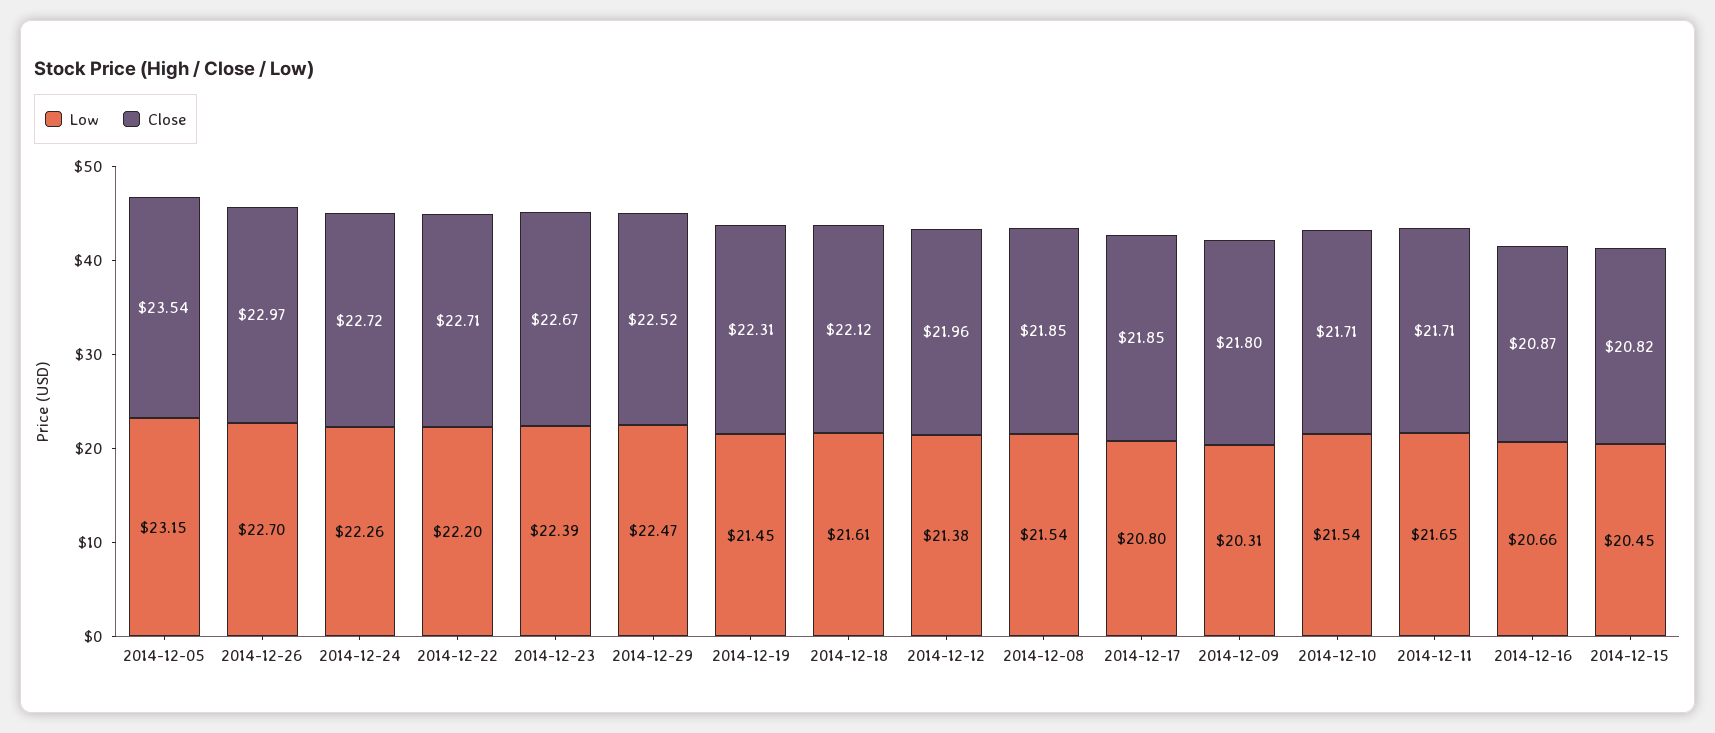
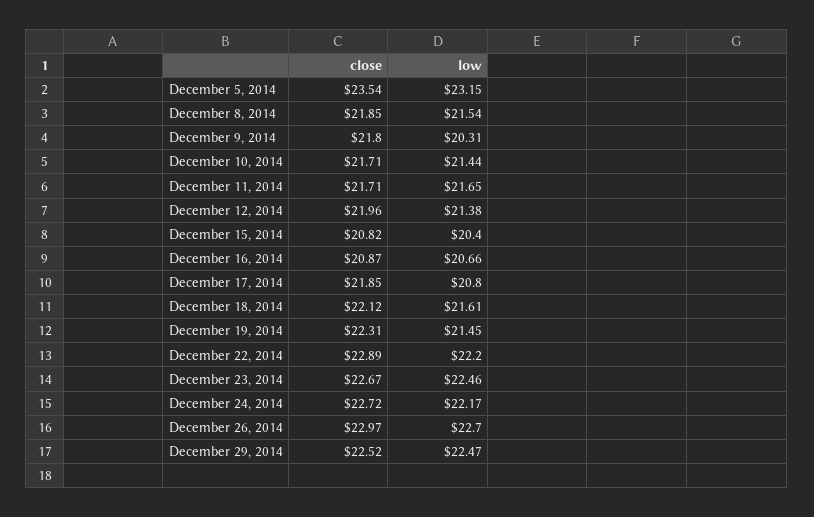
Low, 2014-12-24: 22.26 -> 22.17
Close, 2014-12-22: 22.71 -> 22.89
Low, 2014-12-23: 22.39 -> 22.46
Low, 2014-12-10: 21.54 -> 21.44
Low, 2014-12-15: 20.45 -> 20.4

